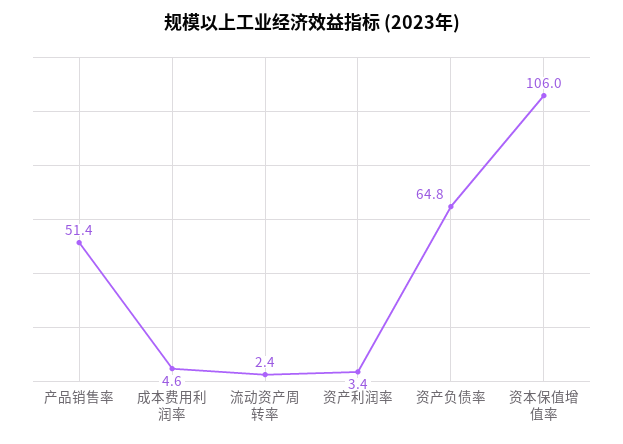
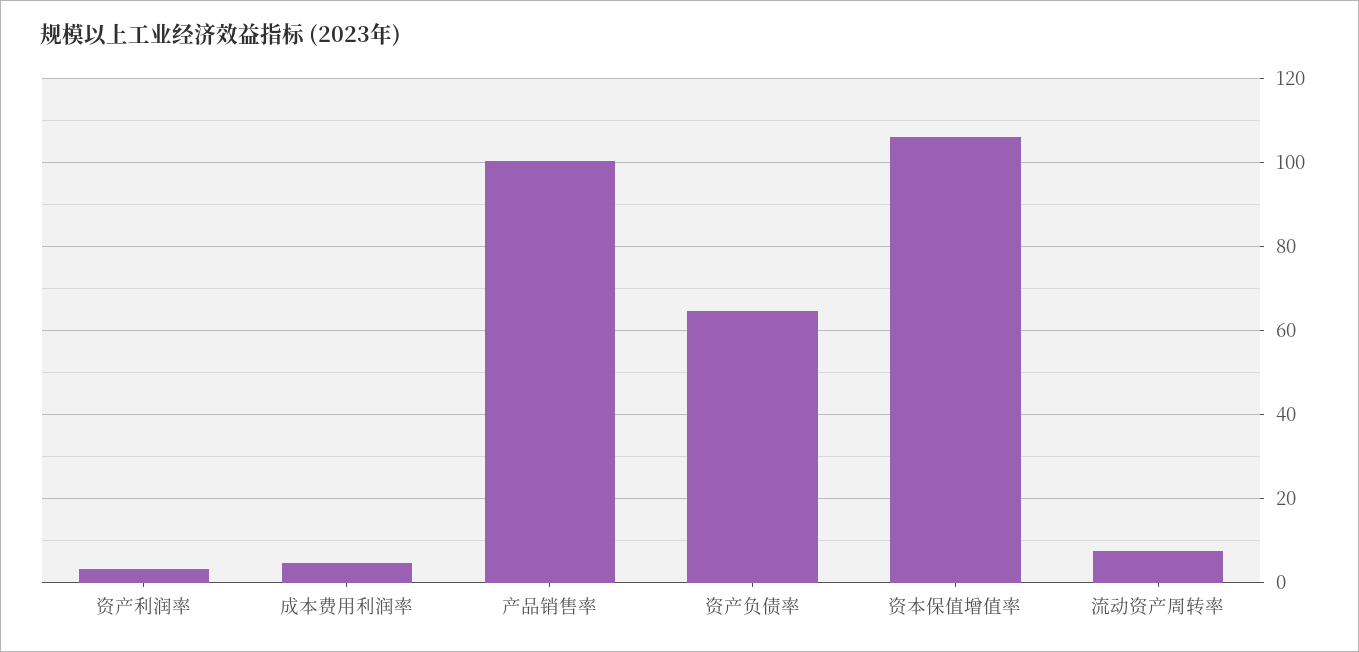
产品销售率: 51.4 -> 100
流动资产周转率: 2.4 -> 8

